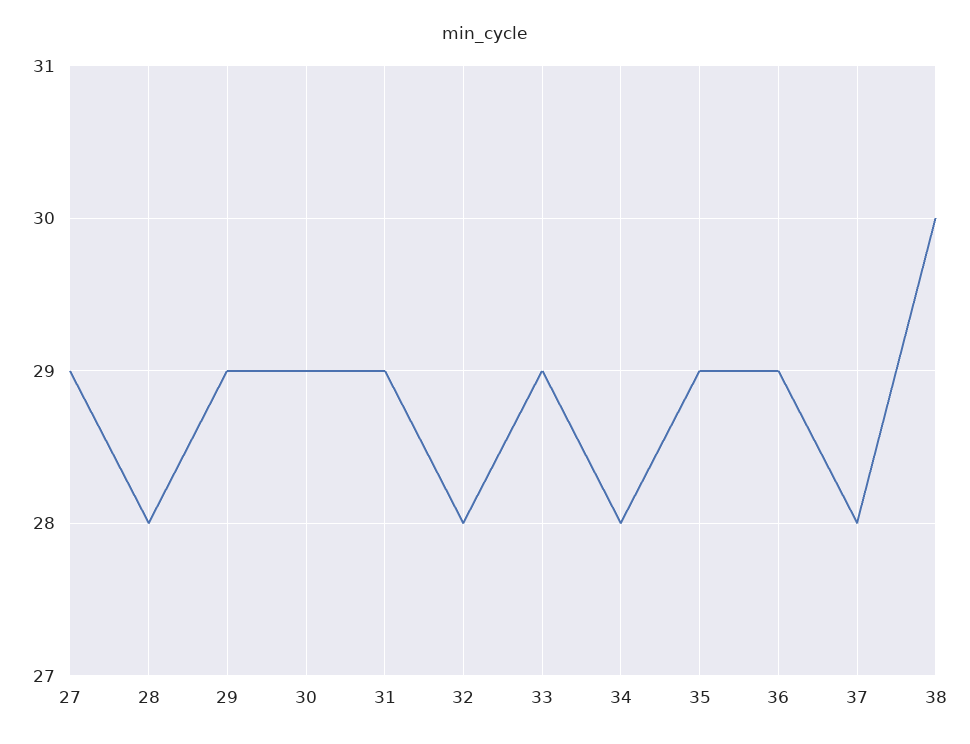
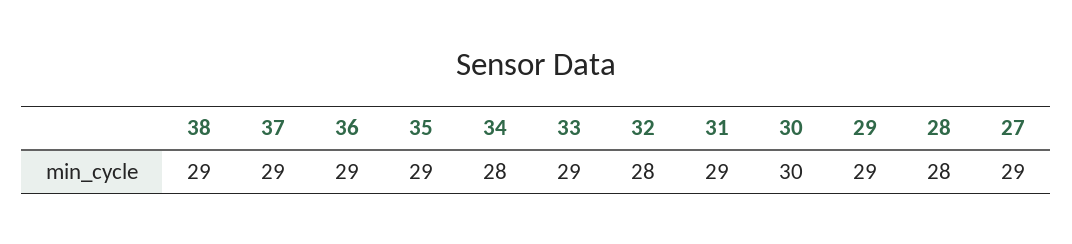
30: 29 -> 30
37: 28 -> 29
38: 30 -> 29

